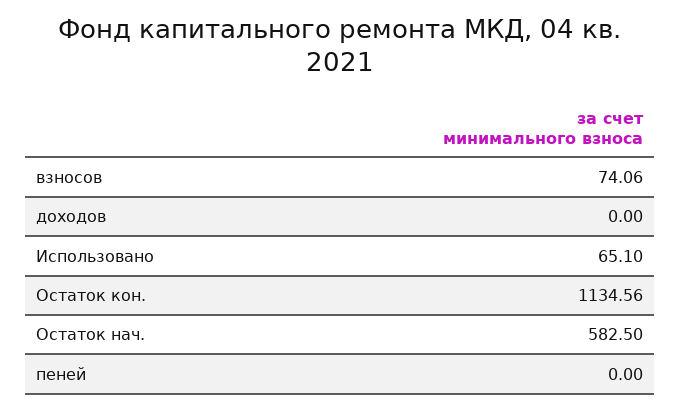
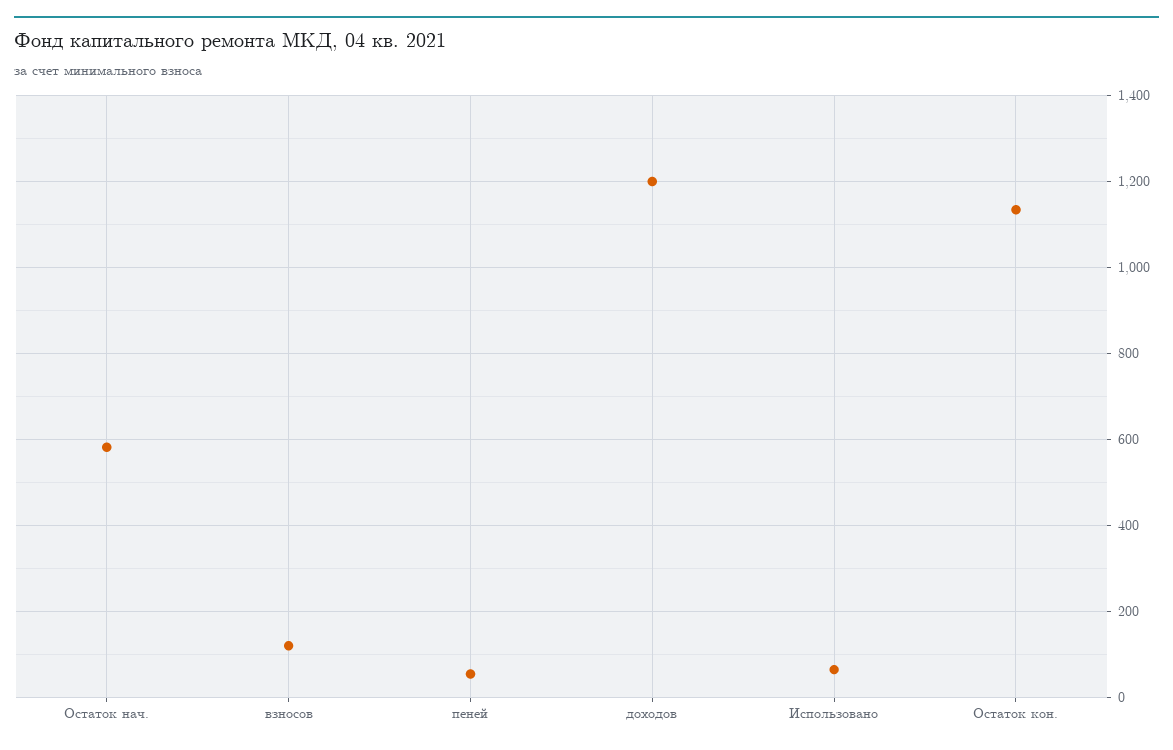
взносов: 74.06 -> 120
доходов: 0 -> 1200
пеней: 0 -> 60

